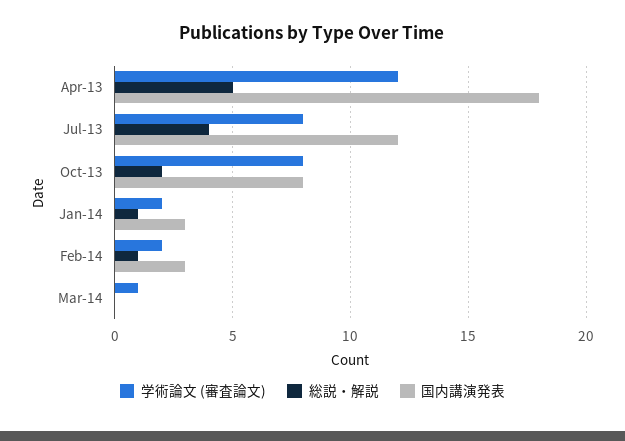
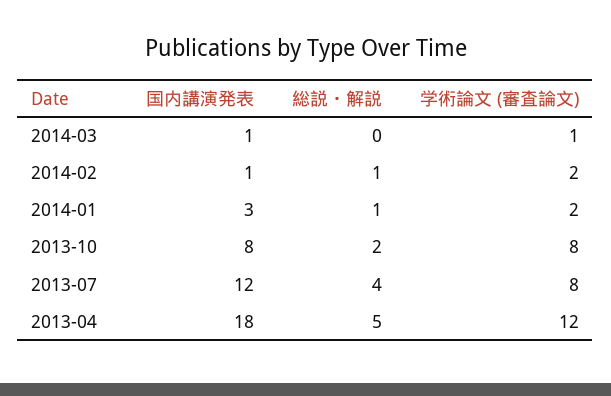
国内講演発表, Feb-14: 3 -> 1
国内講演発表, Mar-14: 0 -> 1

